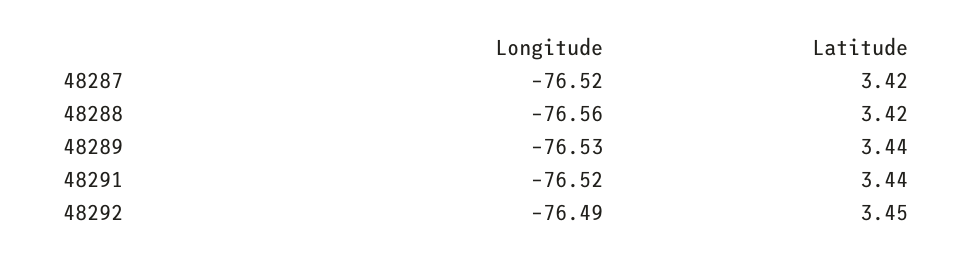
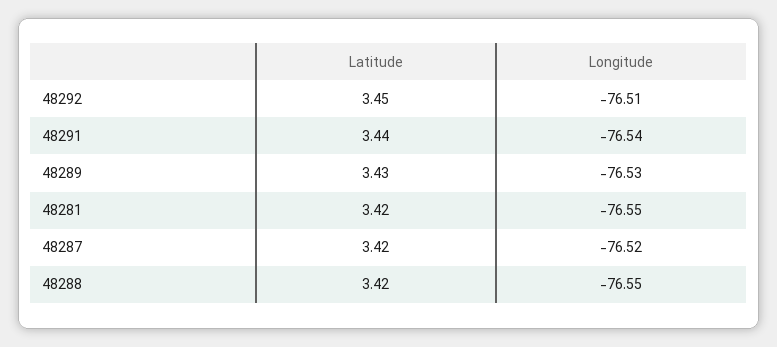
Longitude, 48288: -76.56 -> -76.55
Latitude, 48289: 3.44 -> 3.43
Longitude, 48291: -76.52 -> -76.54
Longitude, 48292: -76.49 -> -76.51
Latitude, 48281: none -> 3.42
Longitude, 48281: none -> -76.55

